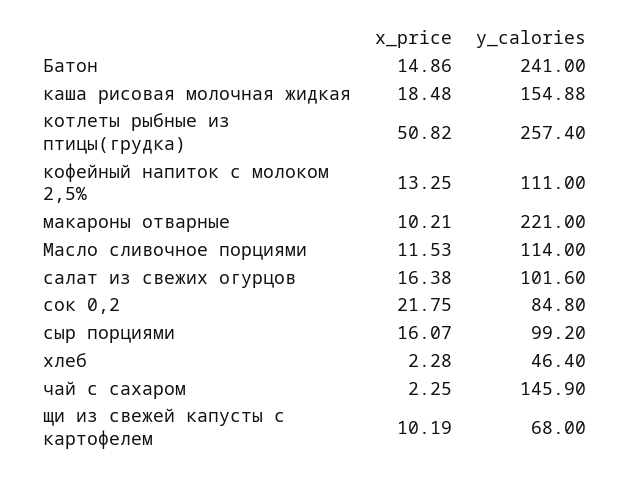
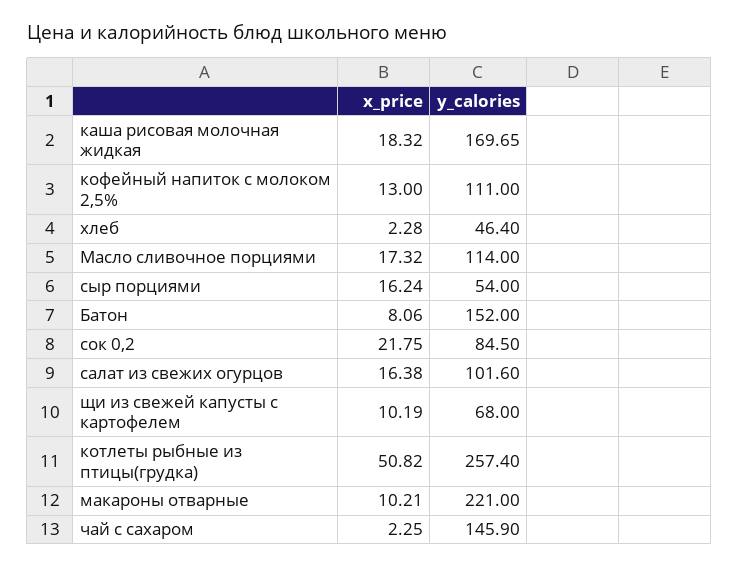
x_price, Батон: 14.86 -> 8.06
y_calories, Батон: 241 -> 152
x_price, каша рисовая молочная жидкая: 18.48 -> 18.32
y_calories, каша рисовая молочная жидкая: 154.88 -> 169.65
x_price, кофейный напиток с молоком 2,5%: 13.25 -> 13
x_price, Масло сливочное порциями: 11.53 -> 17.32
y_calories, сок 0,2: 84.8 -> 84.5
x_price, сыр порциями: 16.07 -> 16.24
y_calories, сыр порциями: 99.2 -> 54

